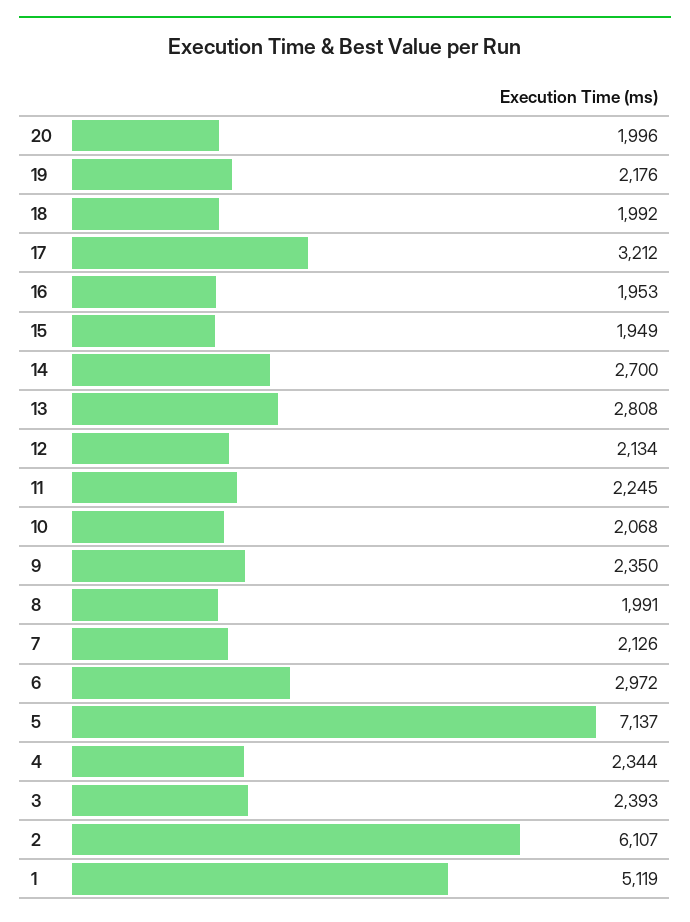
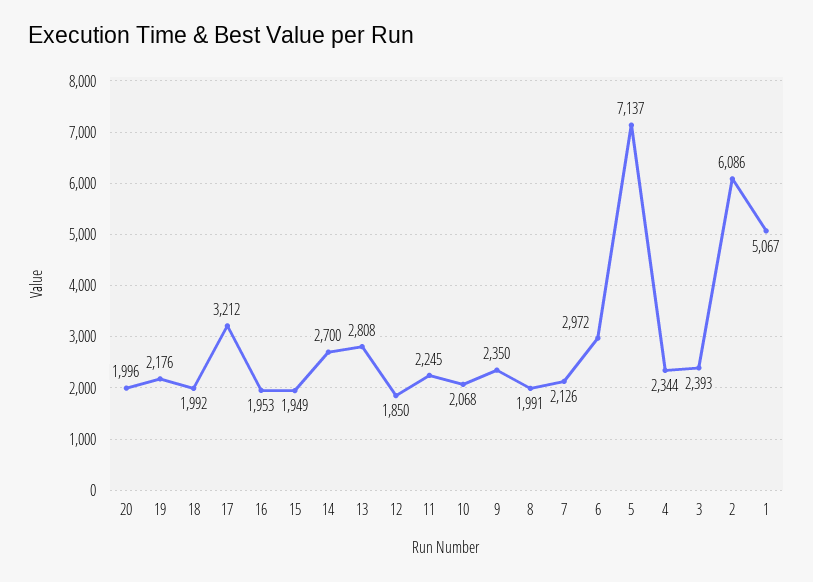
12: 2134 -> 1850
2: 6107 -> 6086
1: 5119 -> 5067

